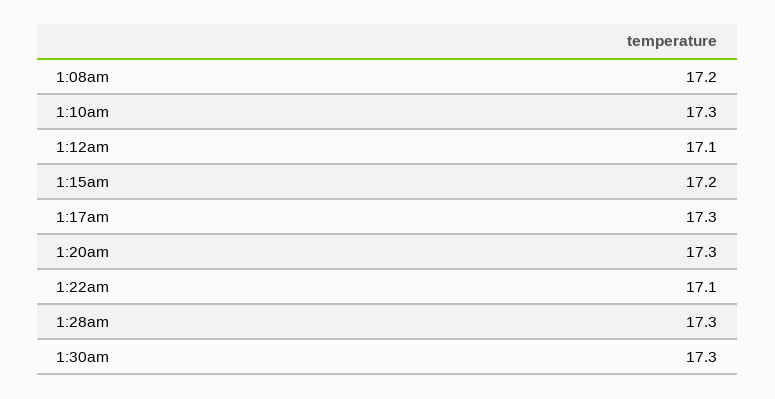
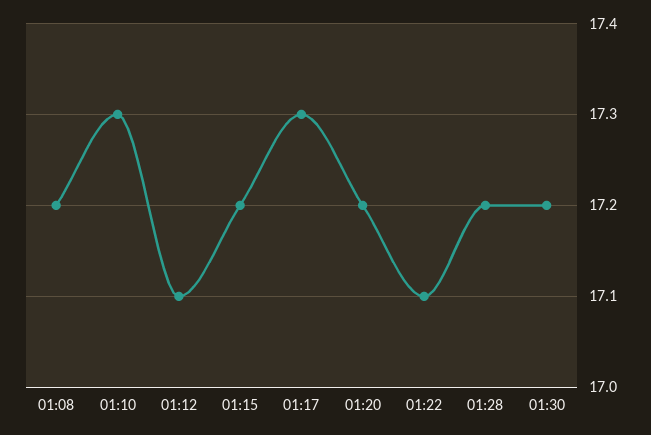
1:20am: 17.3 -> 17.2
1:28am: 17.3 -> 17.2
1:30am: 17.3 -> 17.2

